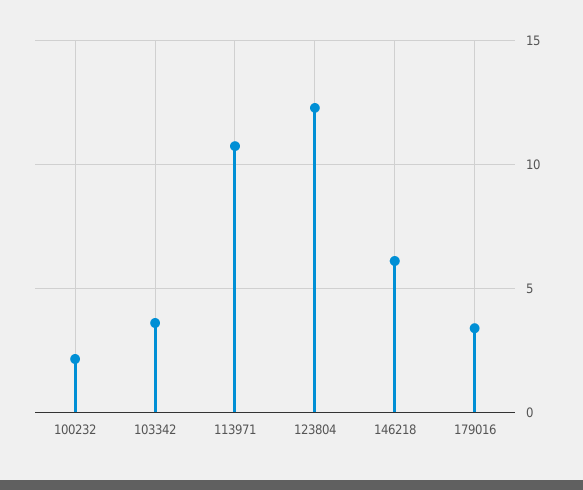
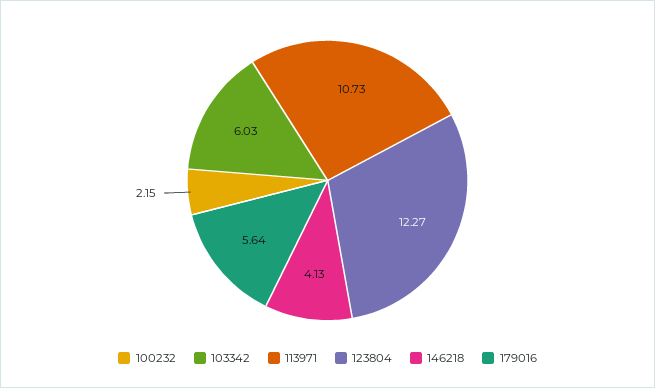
103342: 3.5 -> 6.03
146218: 6 -> 4.13
179016: 3.5 -> 5.64

